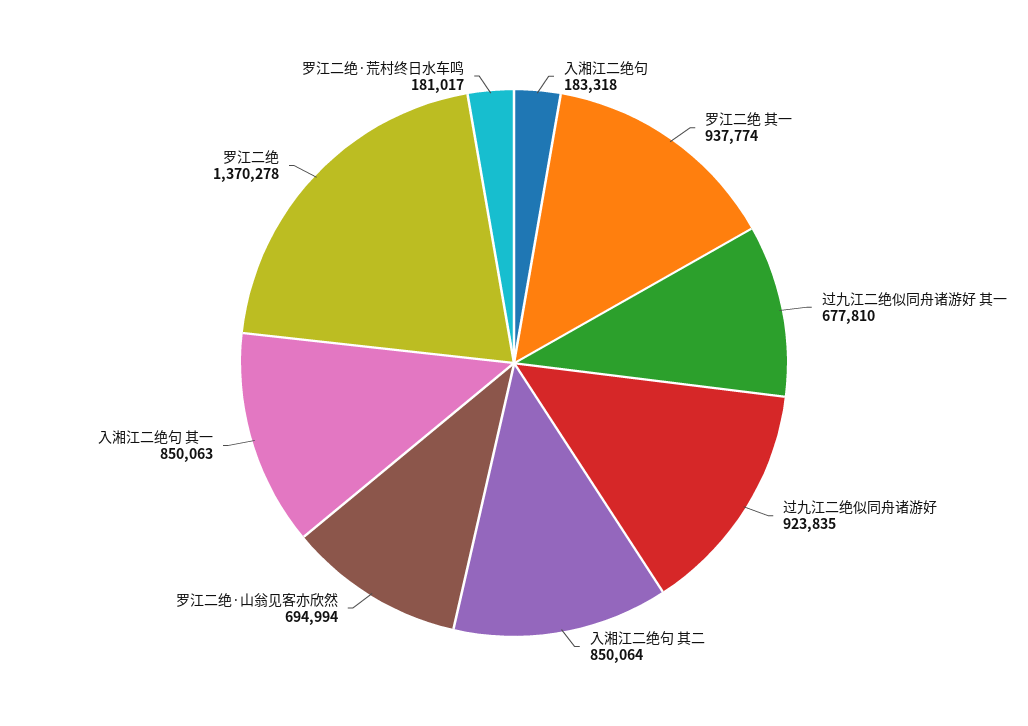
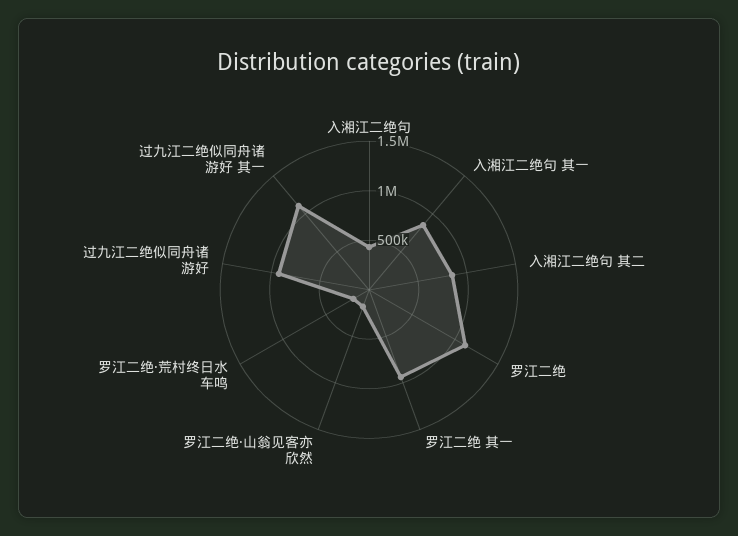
入湘江二绝句: 183318 -> 400000
过九江二绝似同舟诸游好 其一: 677810 -> 1100000
罗江二绝·山翁见客亦欣然: 694994 -> 200000
罗江二绝: 1370278 -> 1100000

